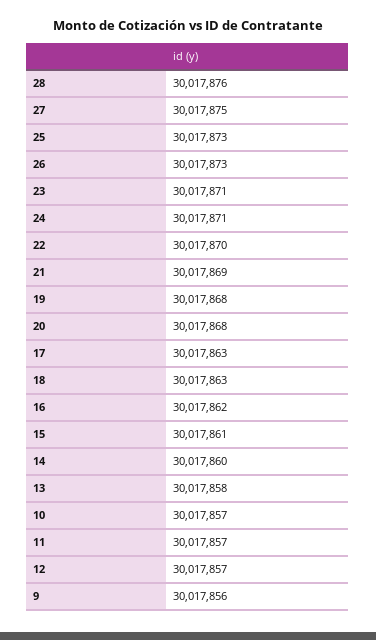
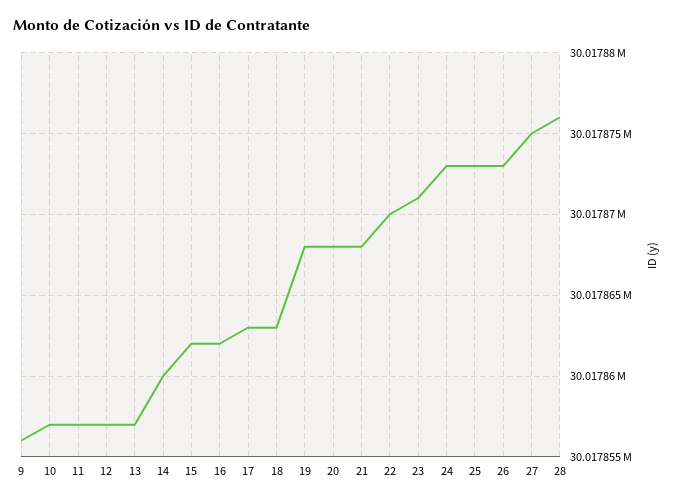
24: 30017871 -> 30017873
21: 30017869 -> 30017868
15: 30017861 -> 30017862
13: 30017858 -> 30017857

